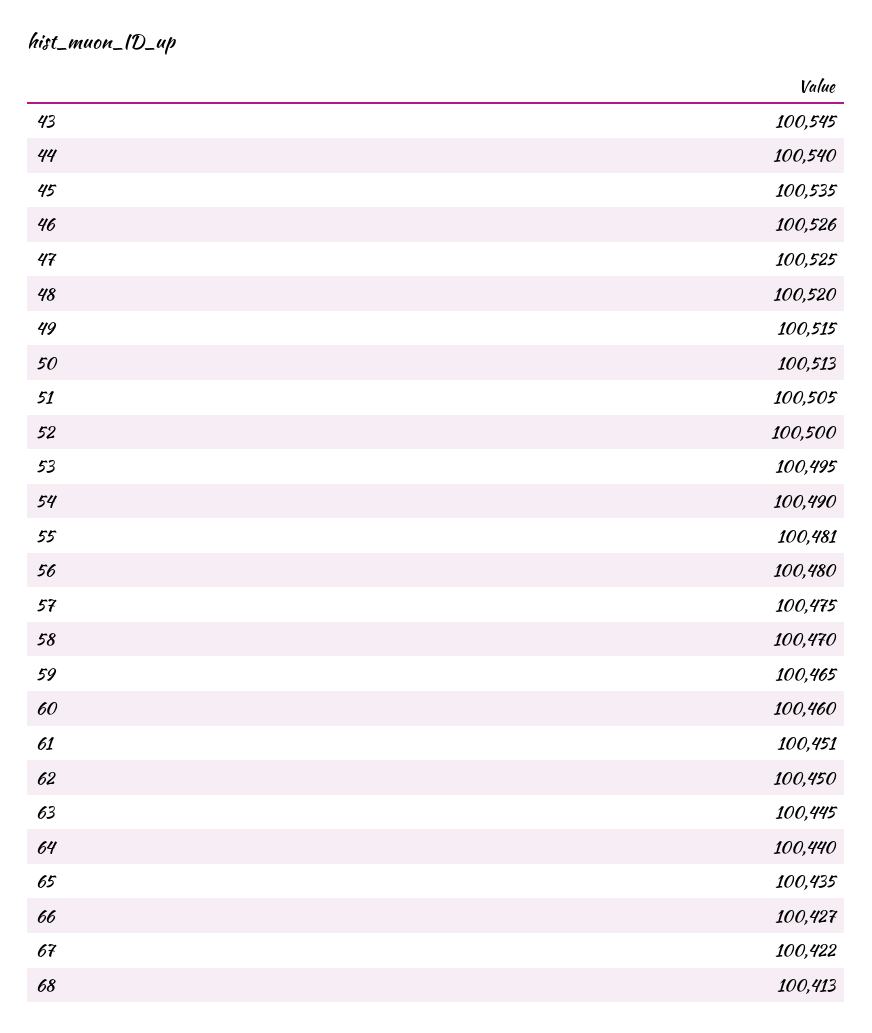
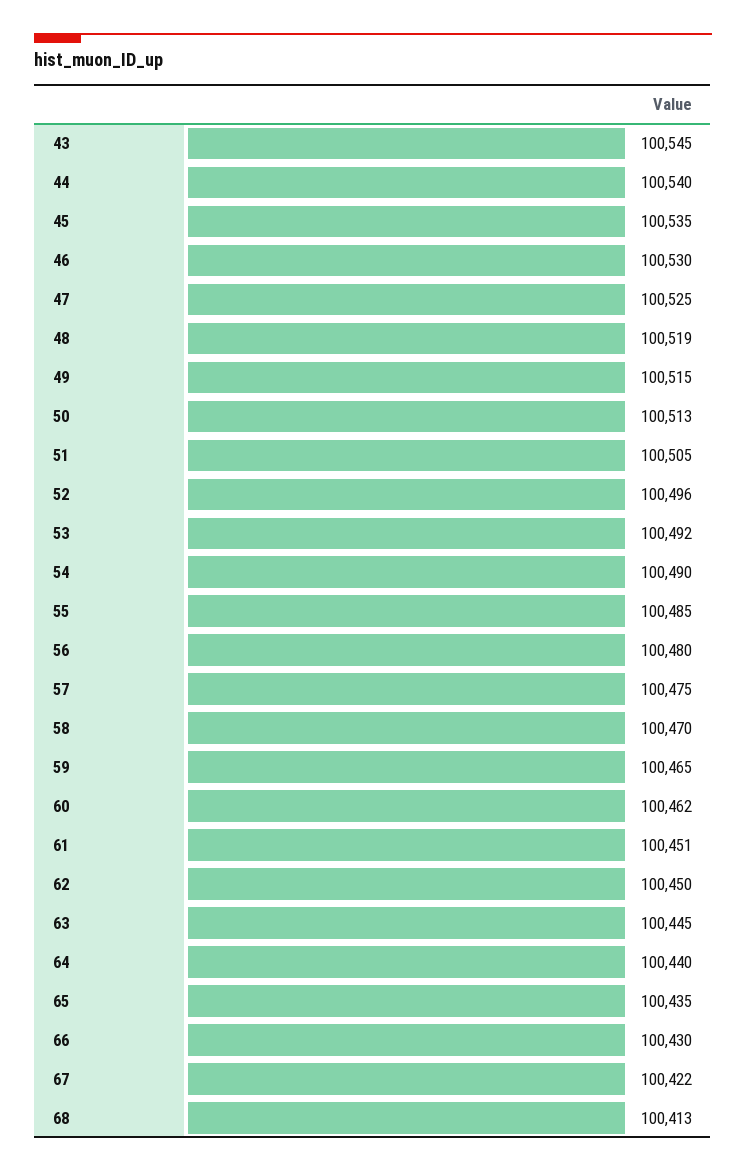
46: 100526 -> 100530
48: 100520 -> 100519
52: 100500 -> 100496
53: 100495 -> 100492
55: 100481 -> 100485
60: 100460 -> 100462
66: 100427 -> 100430

